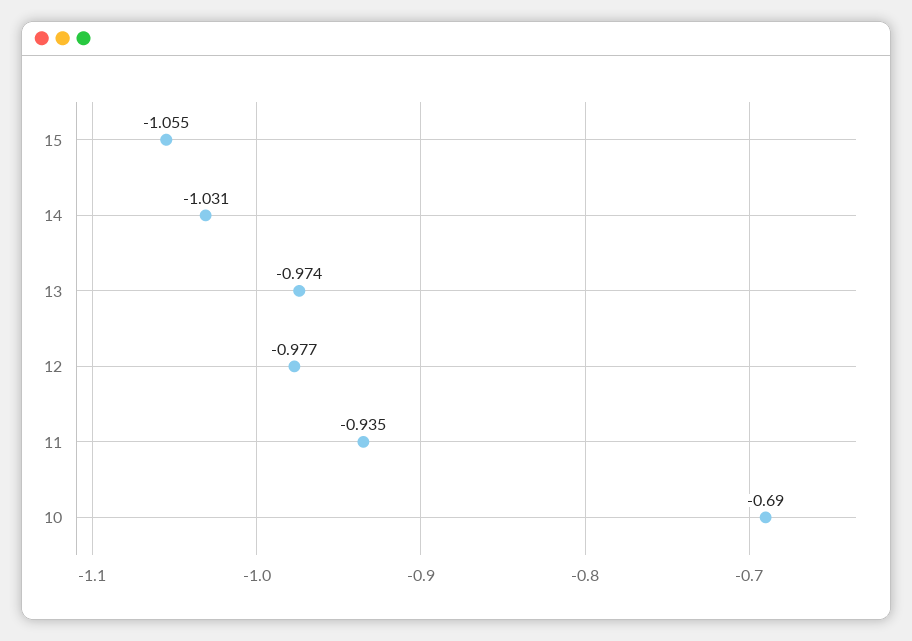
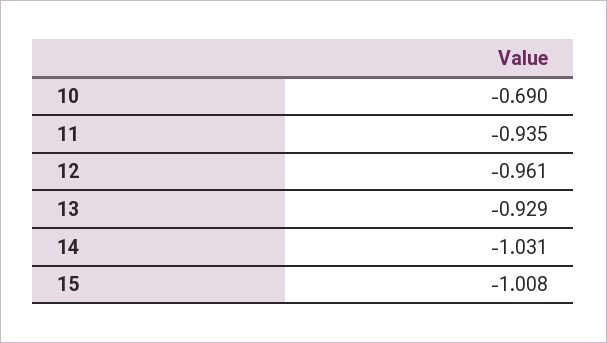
15: -1.055 -> -1.008
13: -0.974 -> -0.929
12: -0.977 -> -0.961

